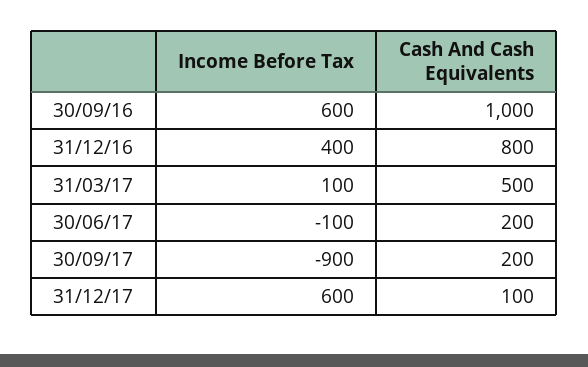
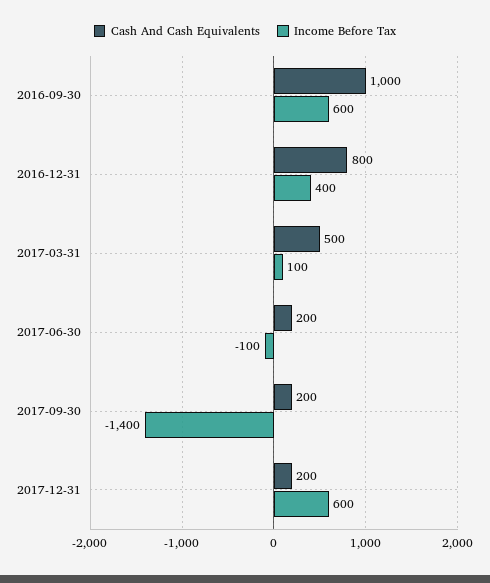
Income Before Tax, 30/09/17: -900 -> -1400
Cash And Cash Equivalents, 31/12/17: 100 -> 200

